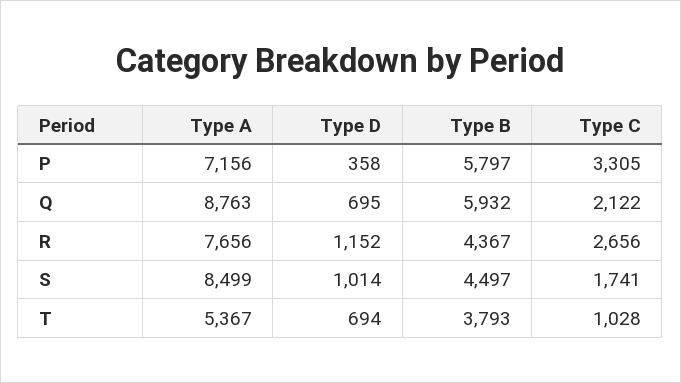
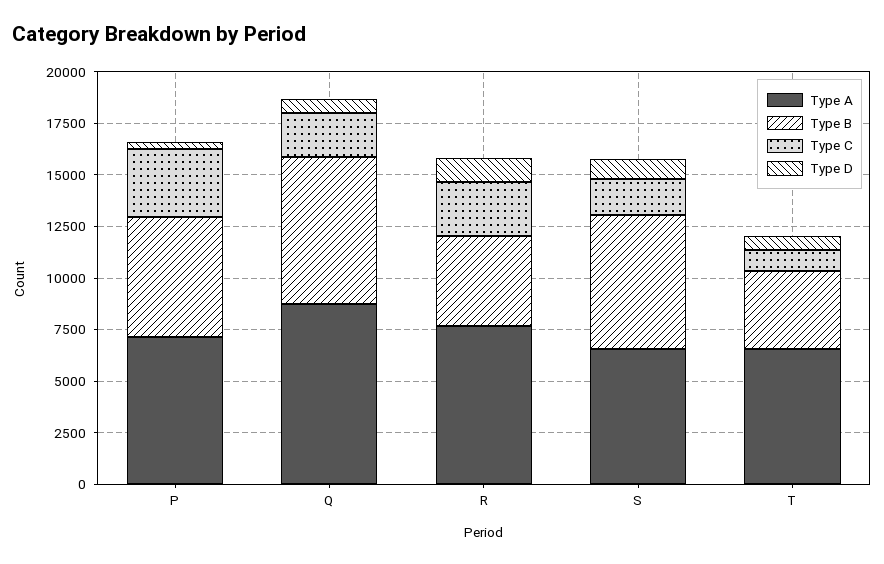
Type B, Q: 5932 -> 7000
Type A, S: 8499 -> 6500
Type B, S: 4497 -> 6500
Type A, T: 5367 -> 6500

